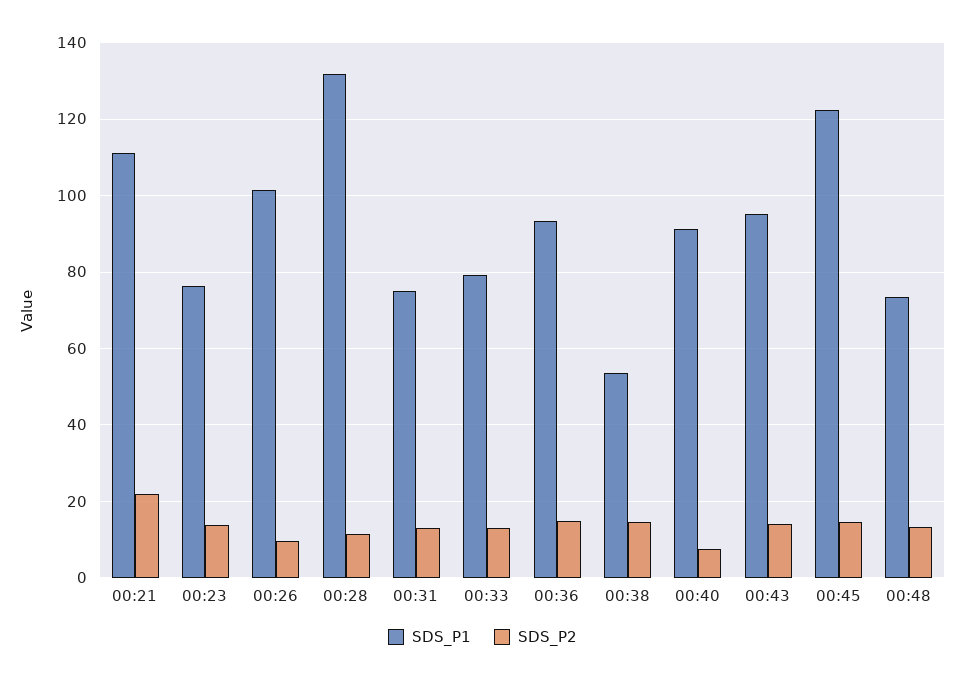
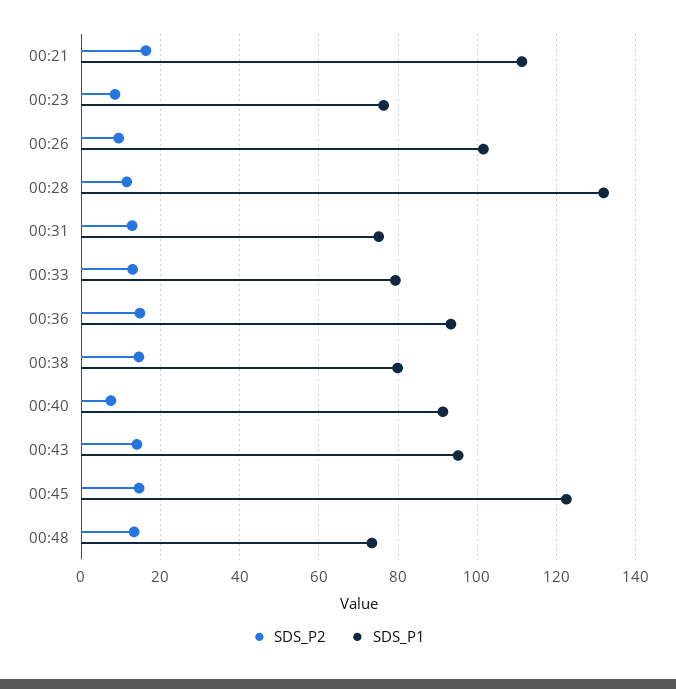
SDS_P2, 00:21: 22 -> 16
SDS_P2, 00:23: 14 -> 8
SDS_P1, 00:38: 54 -> 80

